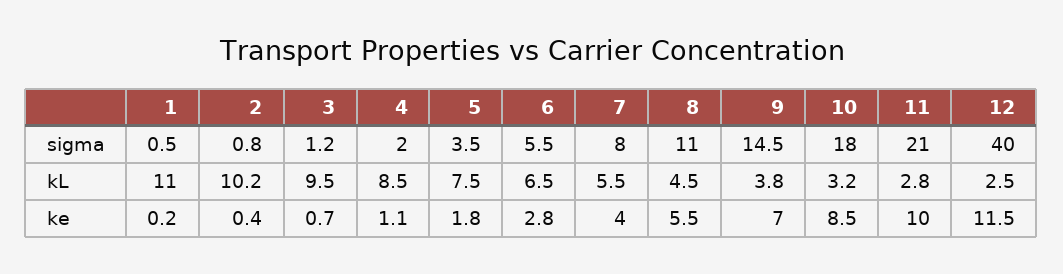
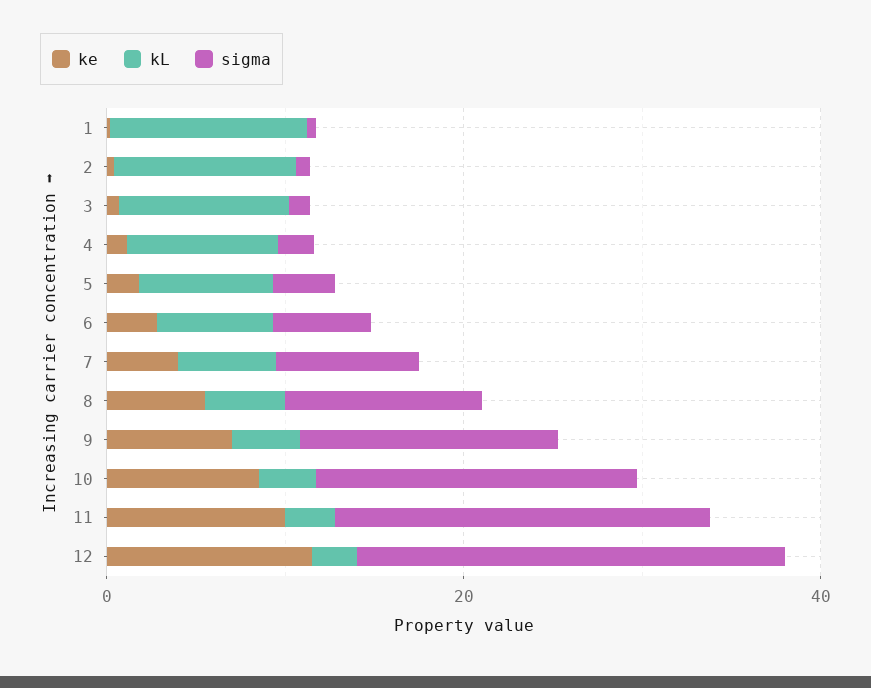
sigma, 12: 40 -> 25

